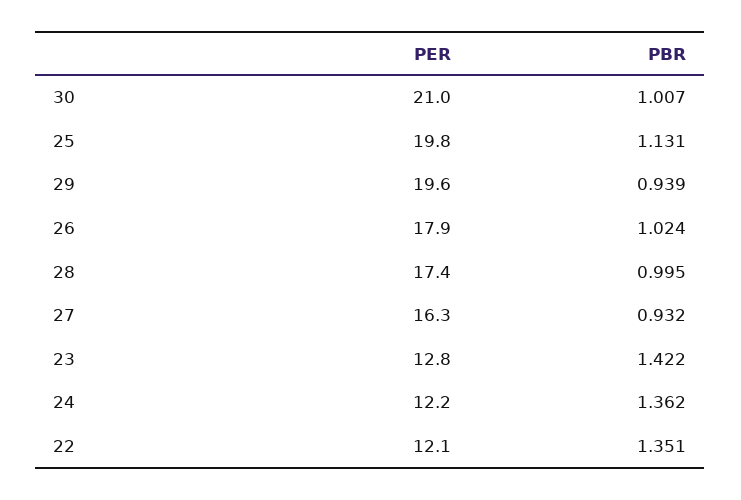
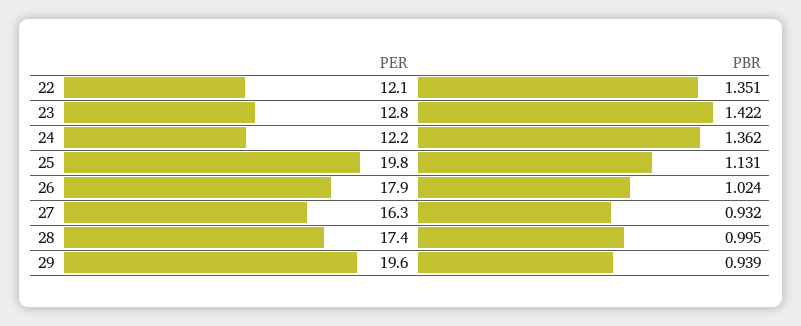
PER, 30: 21 -> none
PBR, 30: 1.007 -> none

